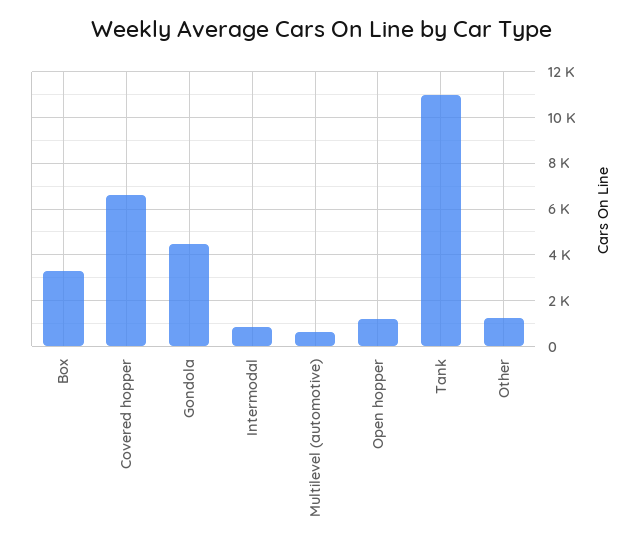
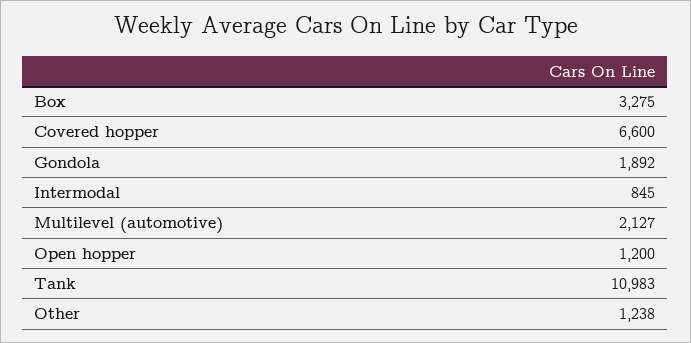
Gondola: 4500 -> 1892
Multilevel (automotive): 500 -> 2127

